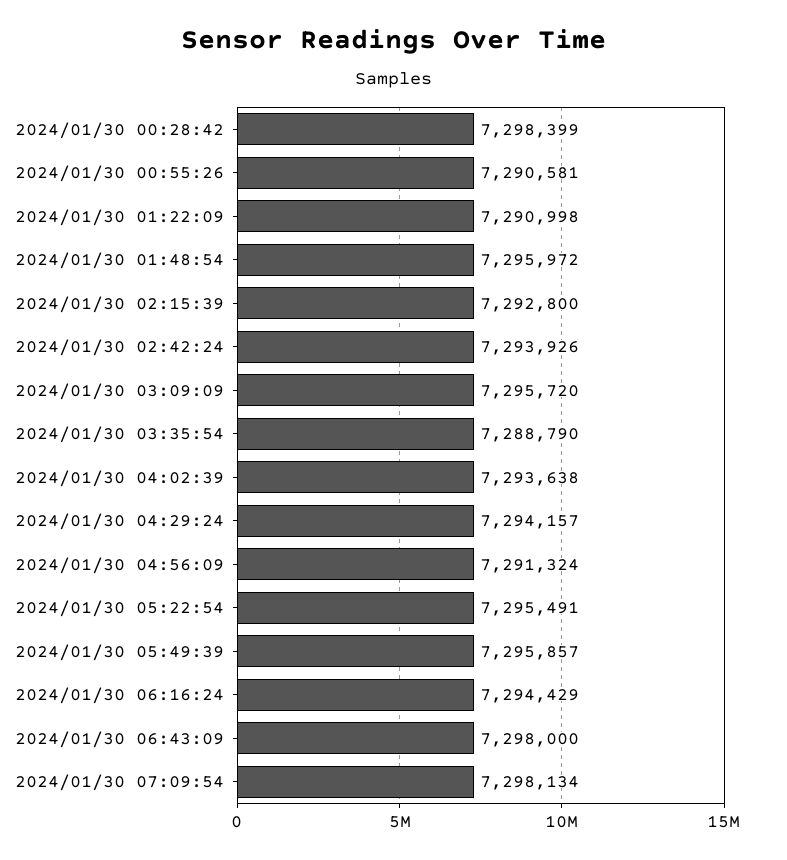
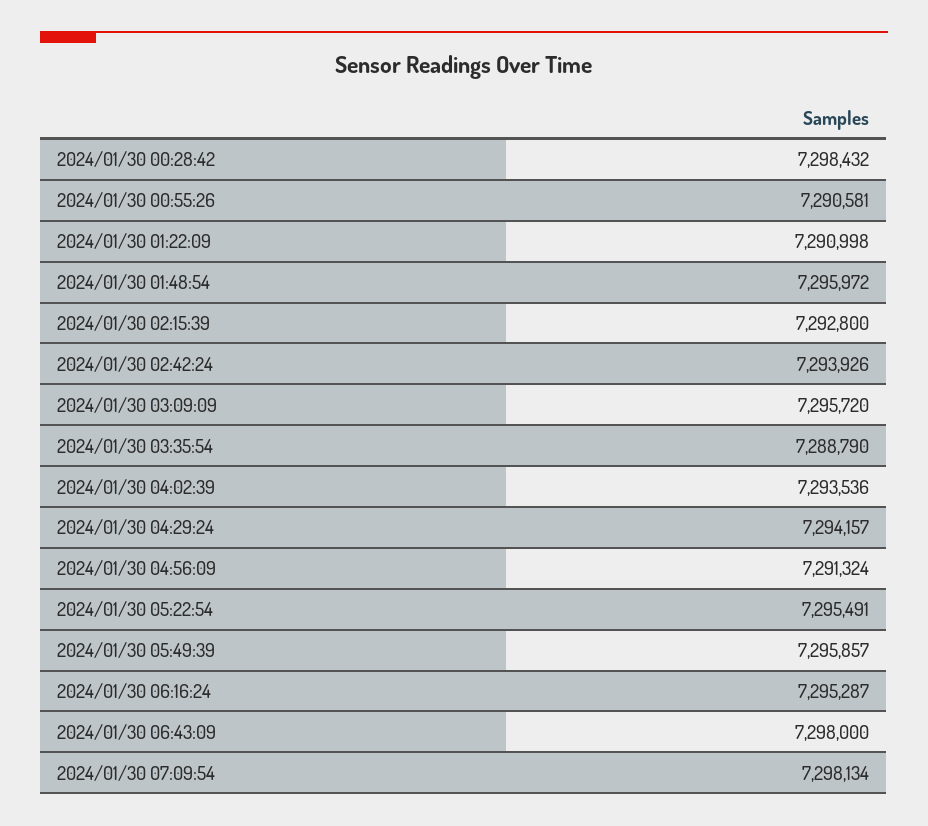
2024/01/30 00:28:42: 7298399 -> 7298432
2024/01/30 04:02:39: 7293638 -> 7293536
2024/01/30 06:16:24: 7294429 -> 7295287

